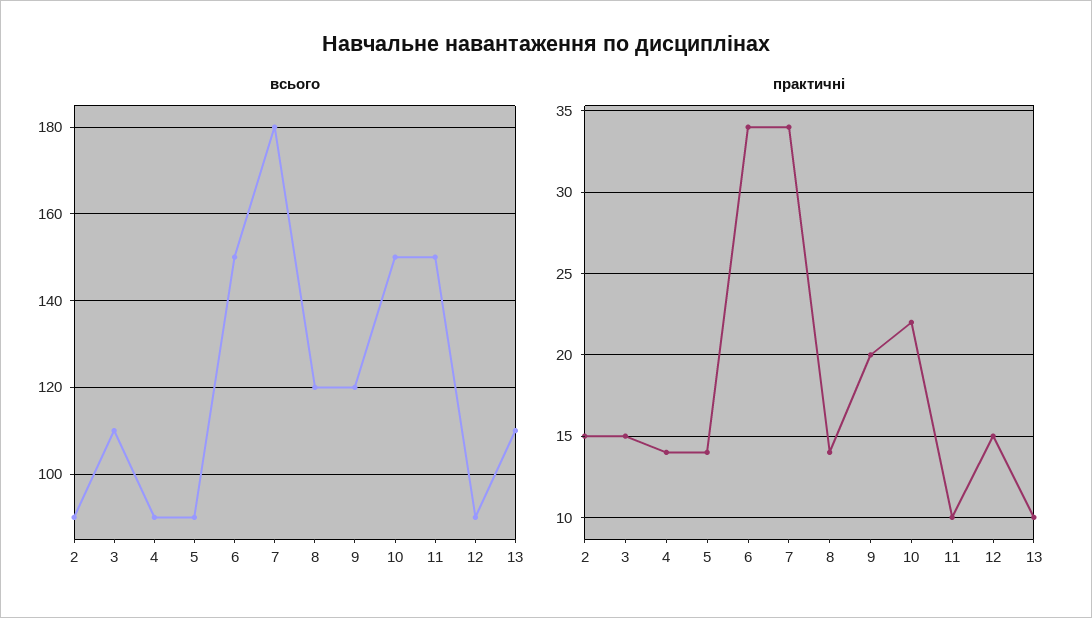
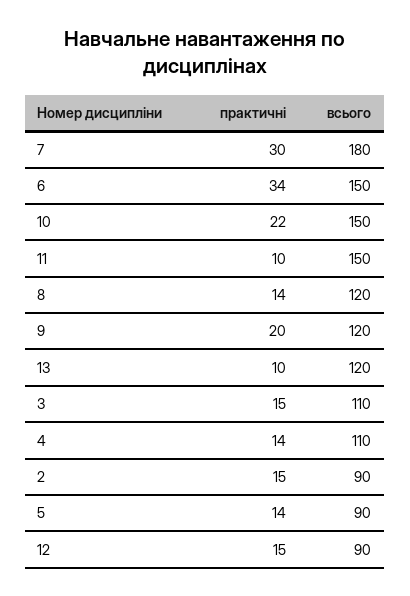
всього, 4: 90 -> 110
всього, 13: 110 -> 120
практичні, 7: 34 -> 30

